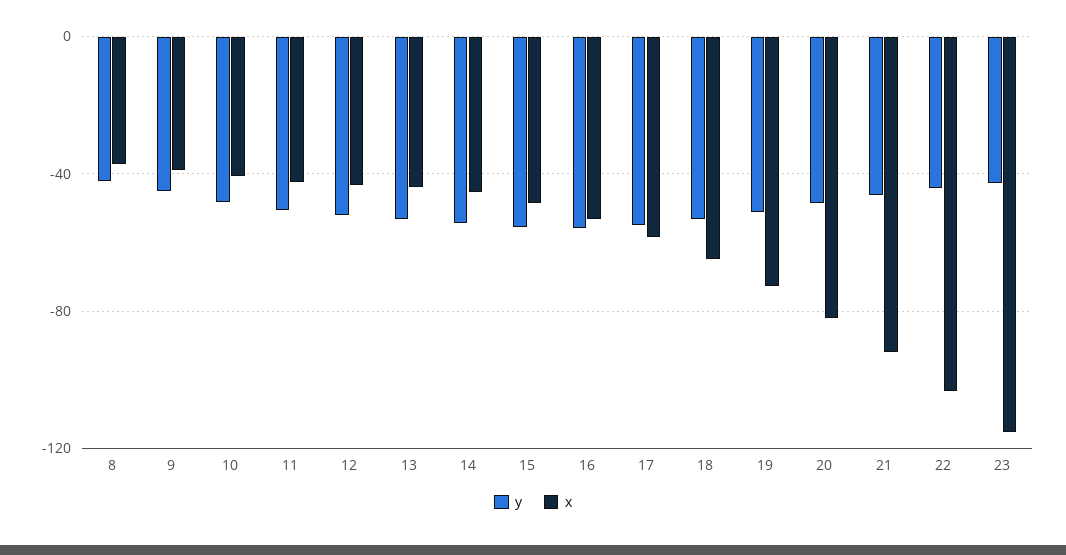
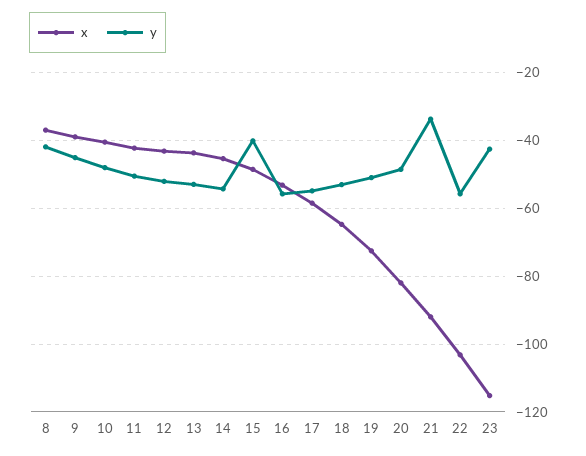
y, 15: -55 -> -40
y, 21: -45 -> -34
y, 22: -45 -> -56

